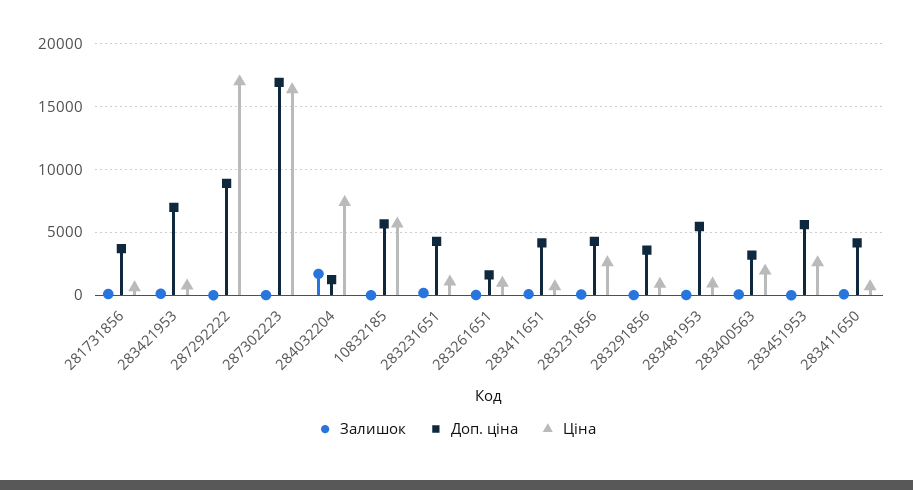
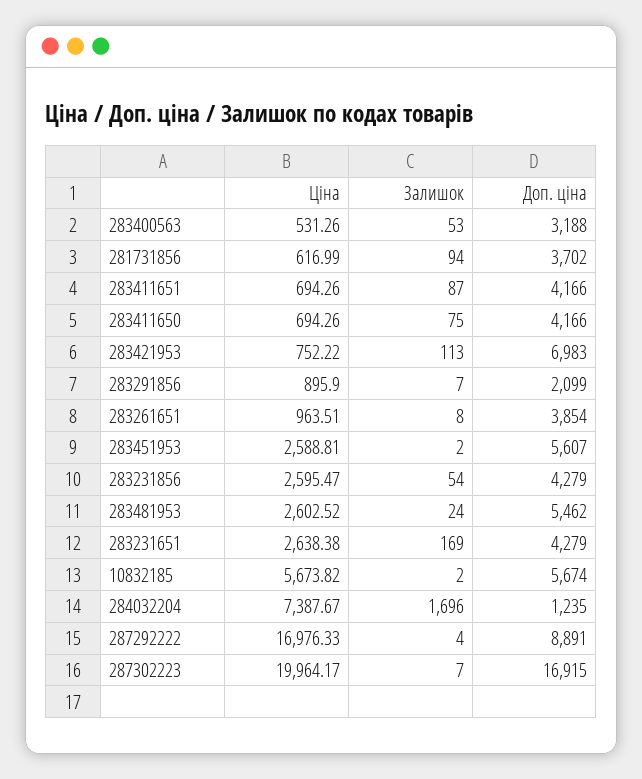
Ціна, 287302223: 16500 -> 19964.17
Ціна, 283231651: 1000 -> 2638.38
Доп. ціна, 283261651: 1500 -> 3854
Доп. ціна, 283291856: 3500 -> 2099
Ціна, 283481953: 1000 -> 2602.52
Ціна, 283400563: 2000 -> 531.26

